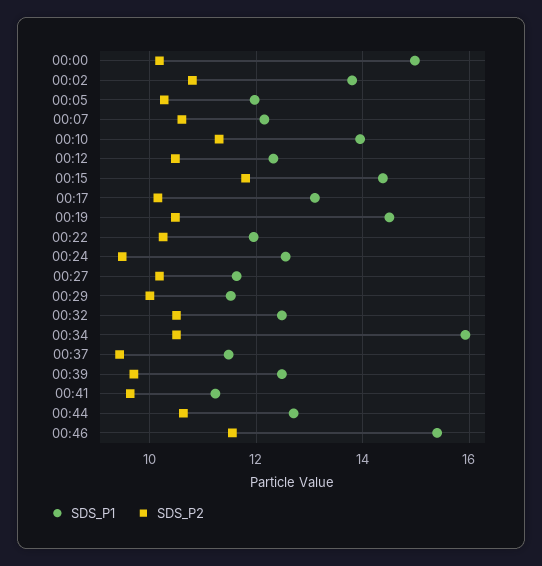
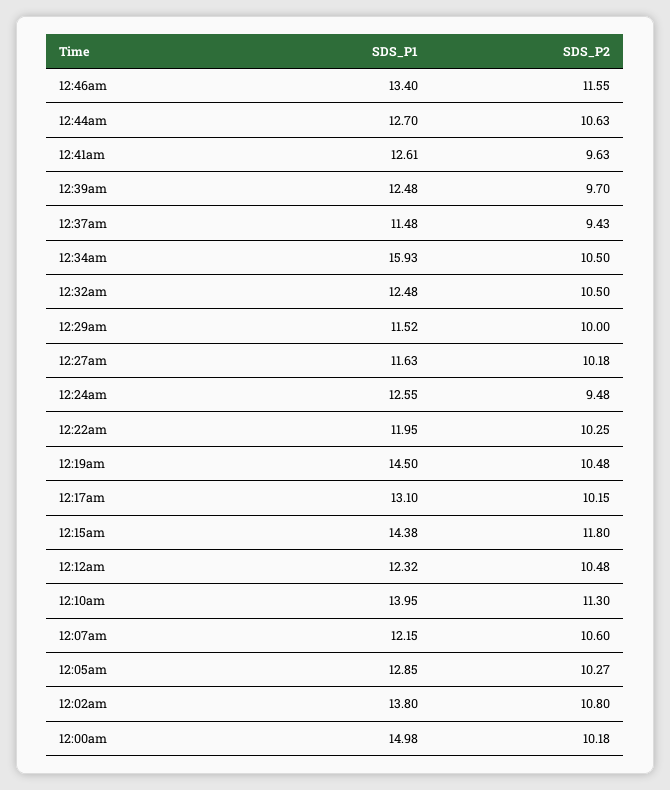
SDS_P1, 00:05: 12 -> 12.85
SDS_P1, 00:41: 11.2 -> 12.61
SDS_P1, 00:46: 15.4 -> 13.4

